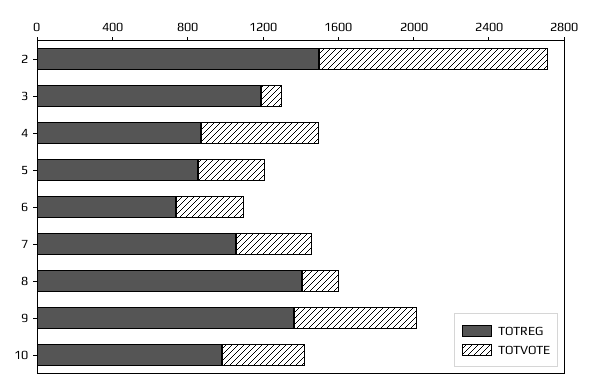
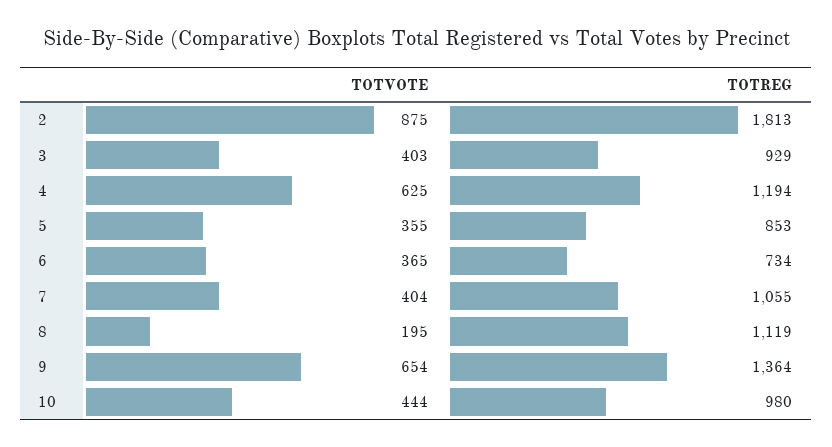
TOTREG, 2: 1500 -> 1813
TOTVOTE, 2: 1200 -> 875
TOTREG, 3: 1200 -> 929
TOTVOTE, 3: 100 -> 403
TOTREG, 4: 900 -> 1194
TOTREG, 8: 1400 -> 1119

